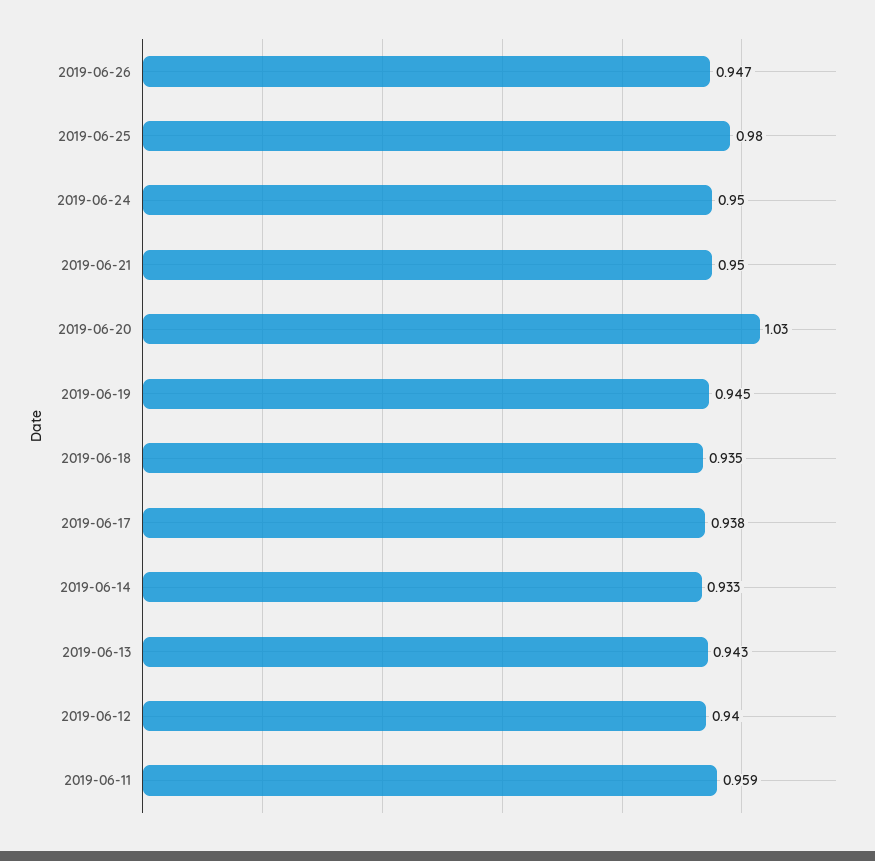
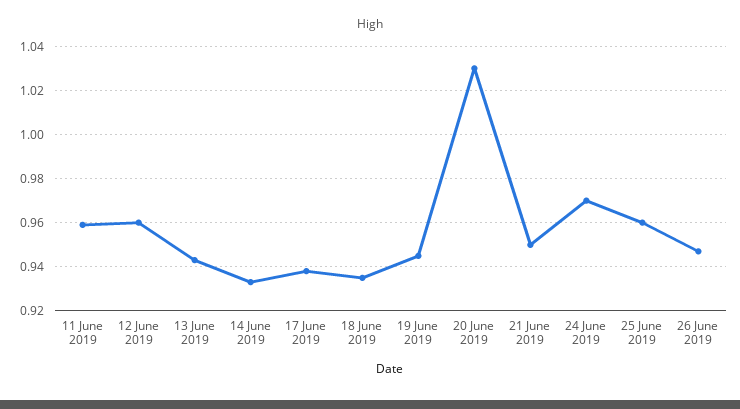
2019-06-25: 0.98 -> 0.96
2019-06-24: 0.95 -> 0.97
2019-06-12: 0.94 -> 0.96

